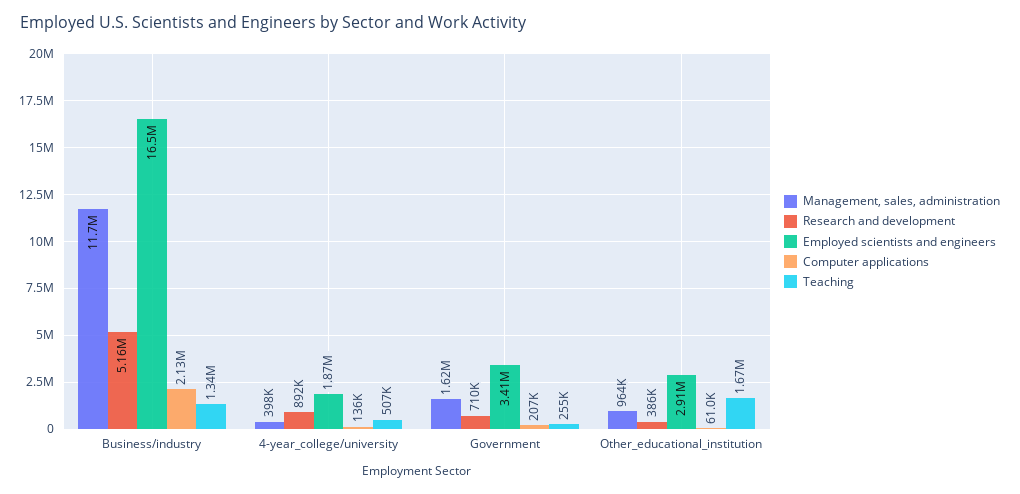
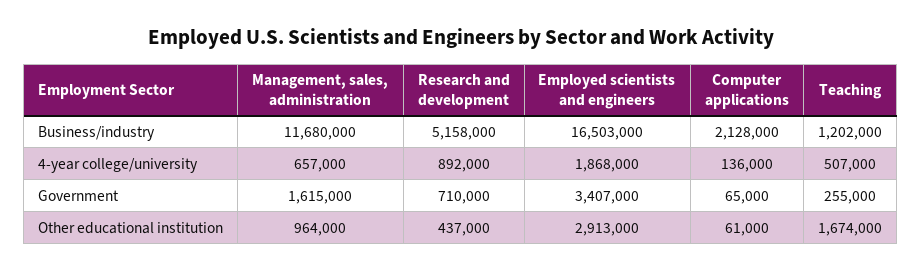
Teaching, Business/industry: 1340000 -> 1202000
Management, sales, administration, 4-year_college/university: 398000 -> 657000
Computer applications, Government: 207000 -> 65000
Research and development, Other_educational_institution: 386000 -> 437000

